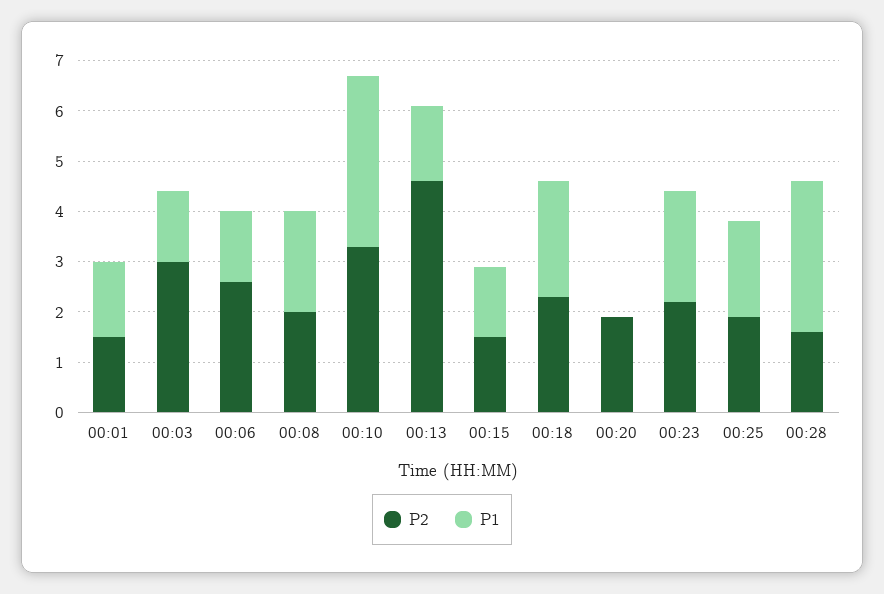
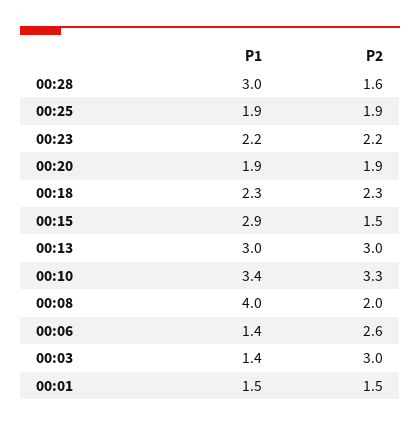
P1, 00:08: 2 -> 4
P2, 00:13: 4.5 -> 3
P1, 00:13: 1.5 -> 3
P1, 00:15: 1.5 -> 2.9
P1, 00:20: 0 -> 1.9

